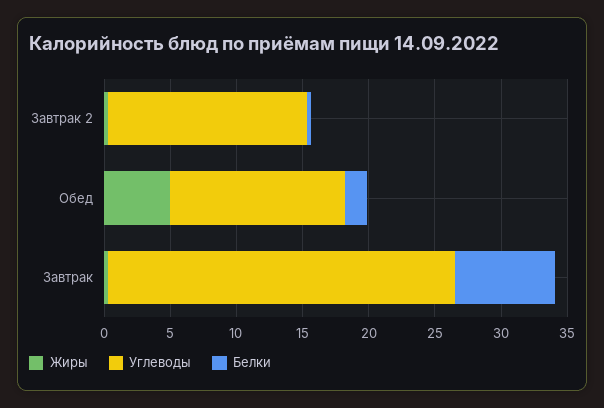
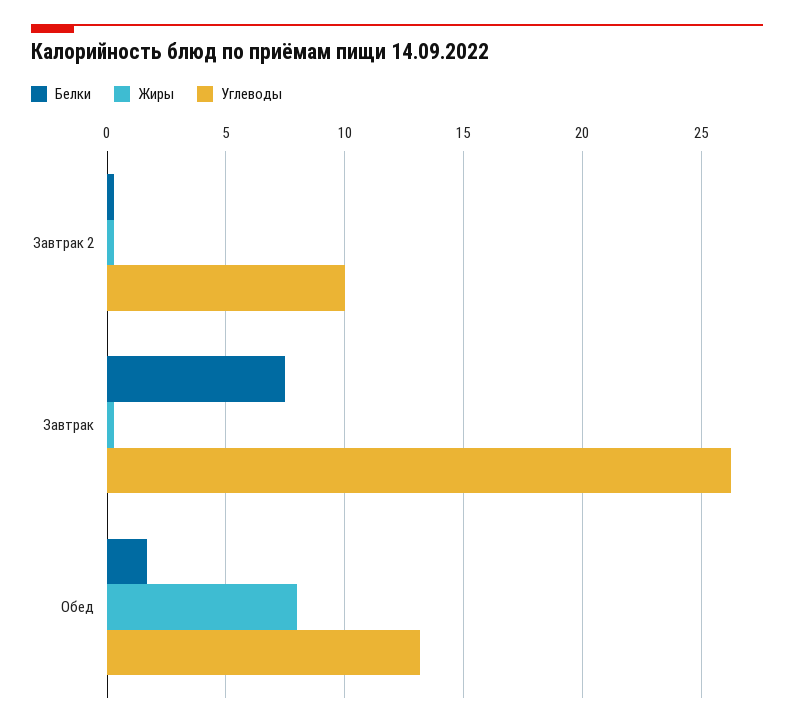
Углеводы, Завтрак 2: 15 -> 10
Жиры, Обед: 5 -> 8

